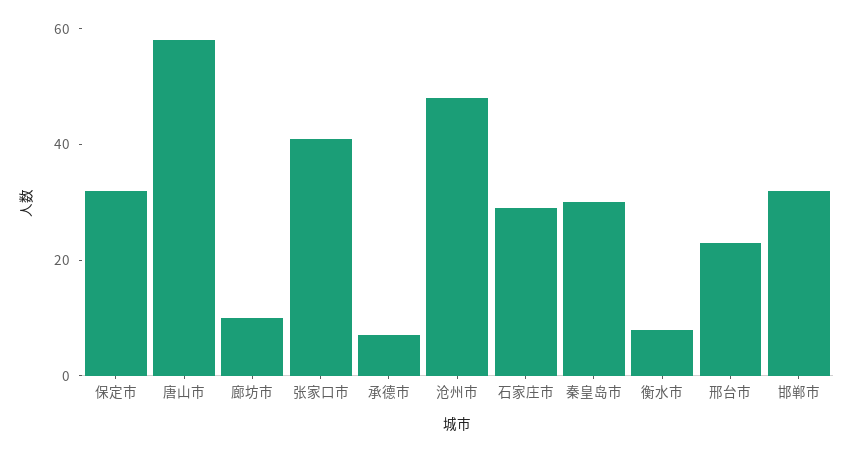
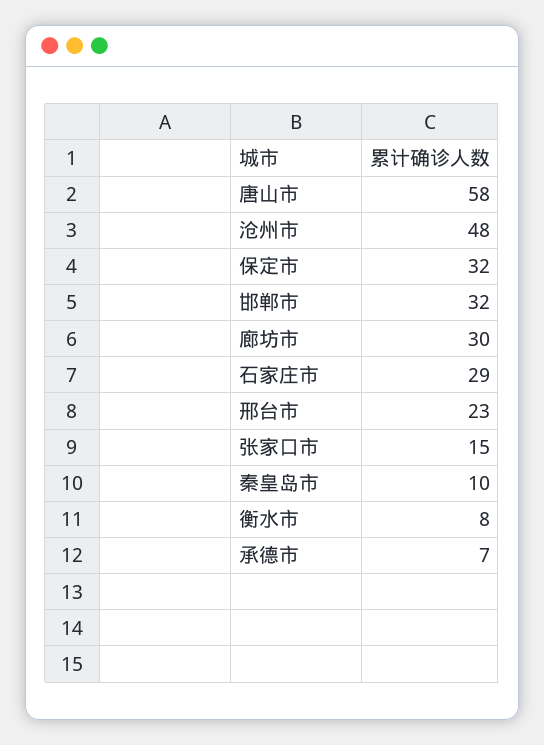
廊坊市: 10 -> 30
张家口市: 40 -> 15
秦皇岛市: 30 -> 10

